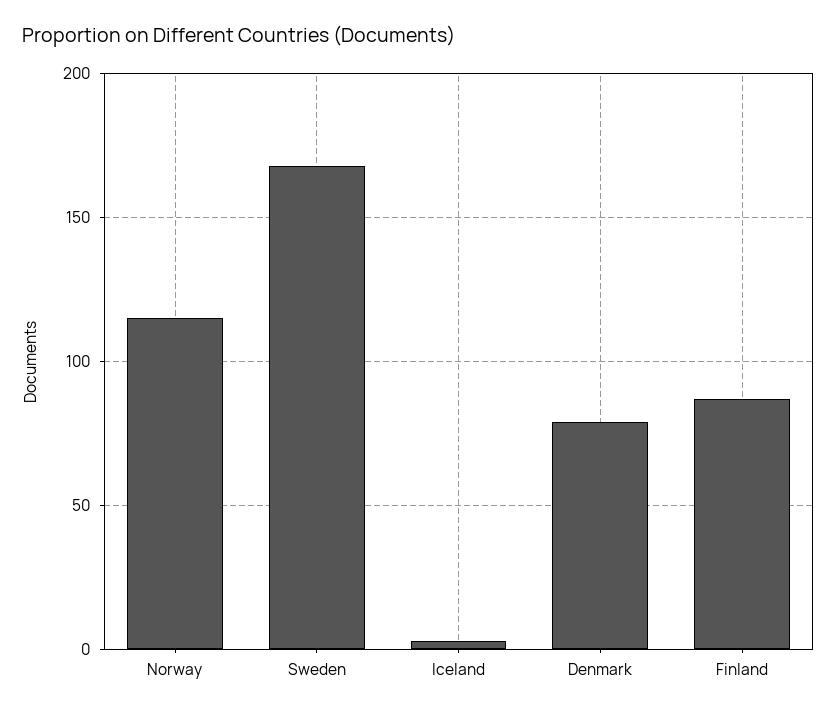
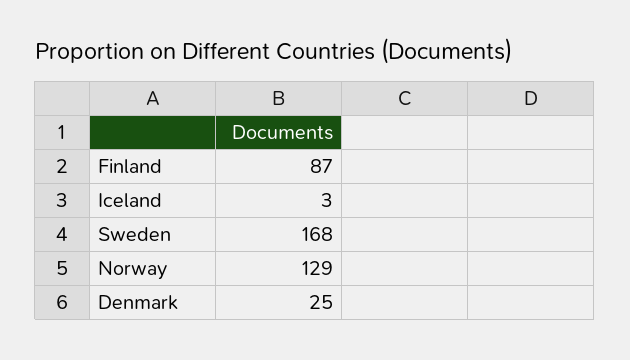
Norway: 115 -> 129
Denmark: 80 -> 25

